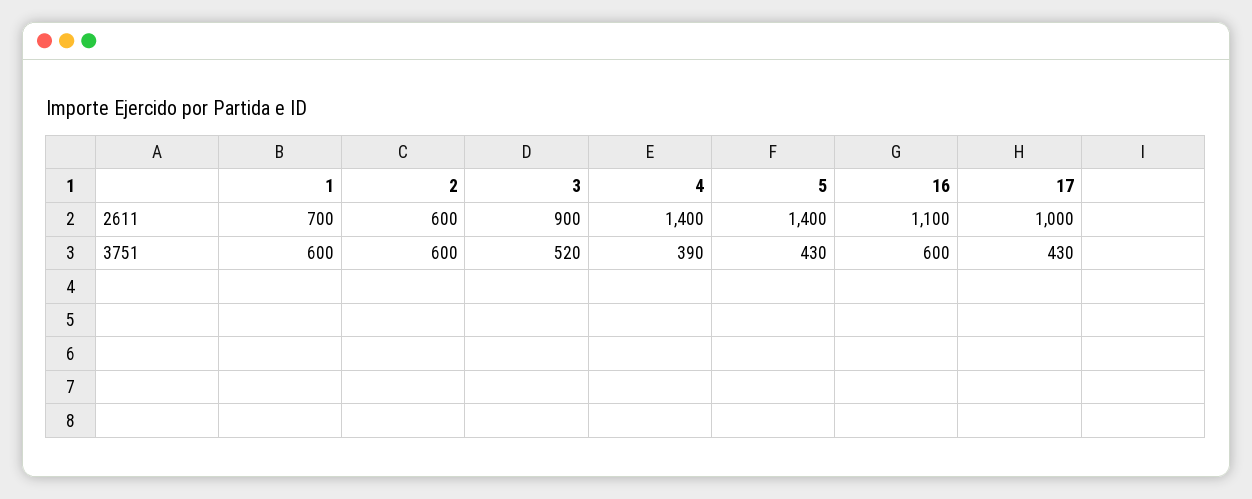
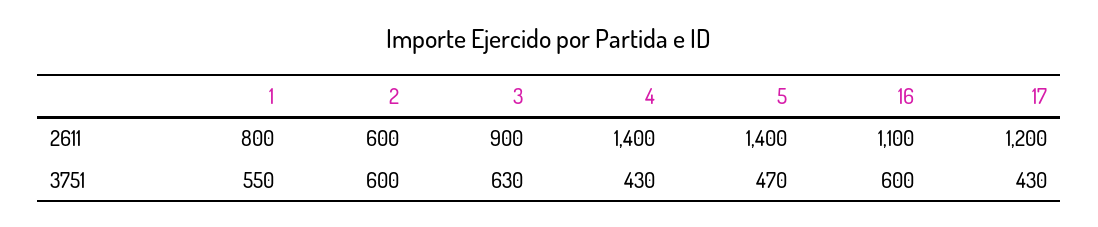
1, 2611: 700 -> 800
17, 2611: 1000 -> 1200
1, 3751: 600 -> 550
3, 3751: 520 -> 630
4, 3751: 390 -> 430
5, 3751: 430 -> 470

